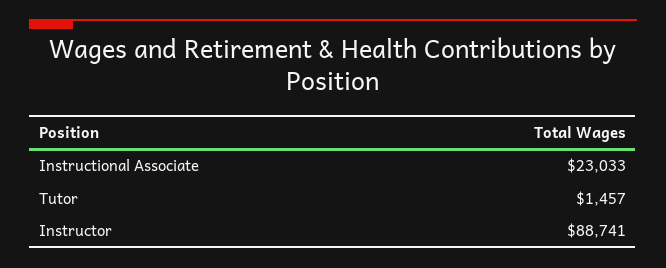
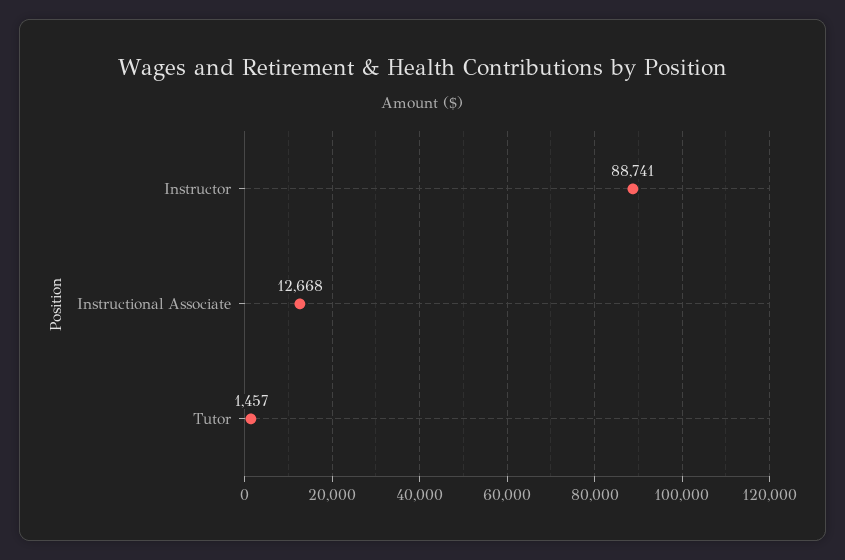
Instructional Associate: 23033 -> 12668

